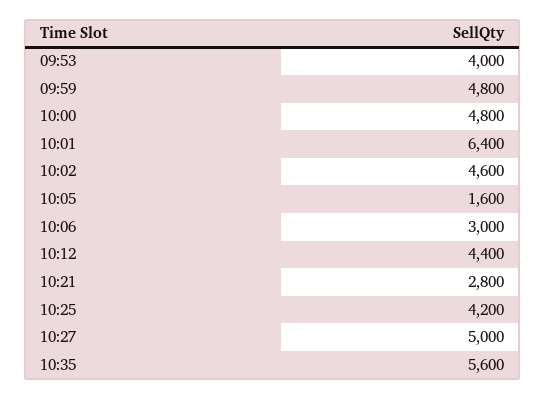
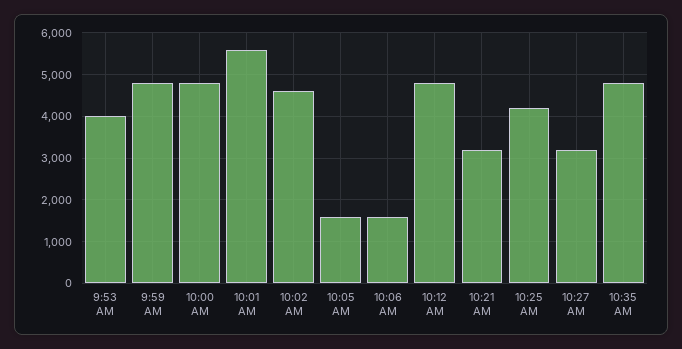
10:01: 6400 -> 5600
10:06: 3000 -> 1600
10:12: 4400 -> 4800
10:21: 2800 -> 3200
10:27: 5000 -> 3200
10:35: 5600 -> 4800

